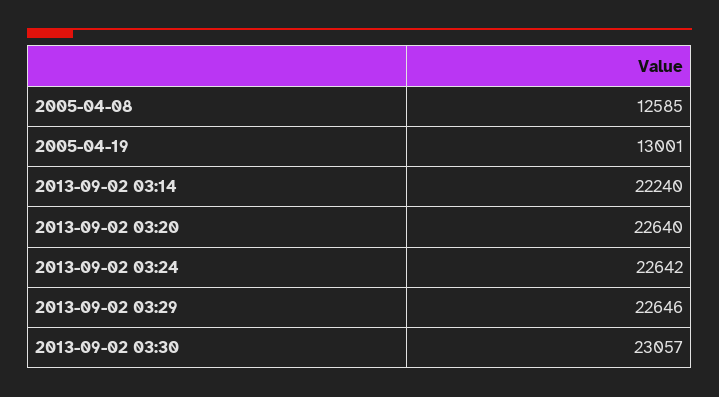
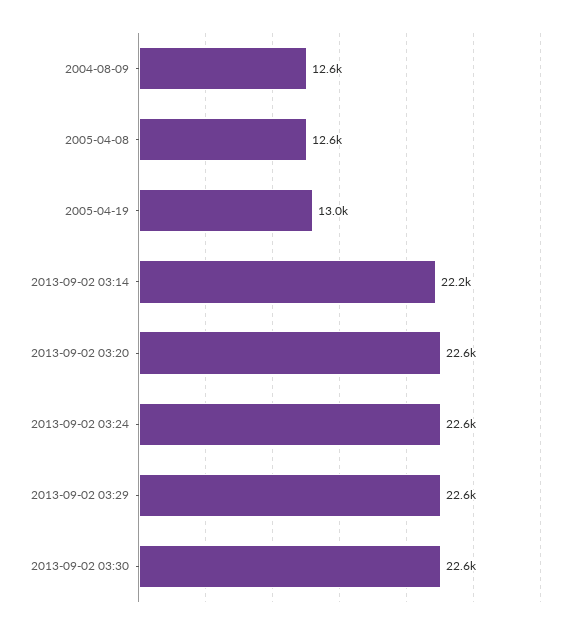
2013-09-02 03:30: 23057 -> 22600
2004-08-09: none -> 12600

